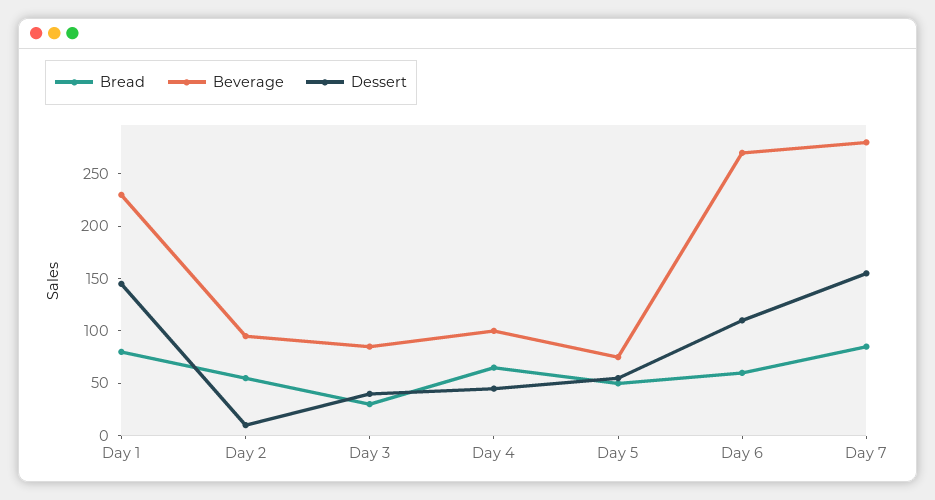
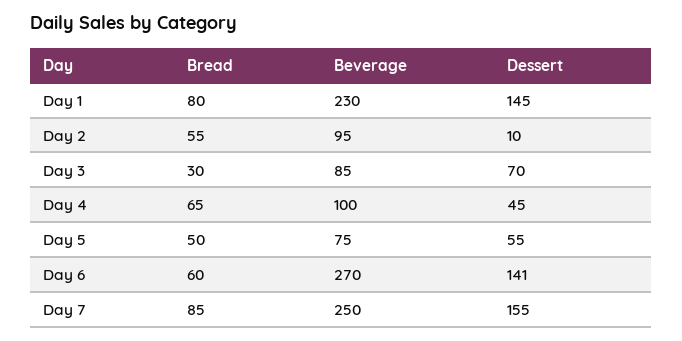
Dessert, Day 3: 40 -> 70
Dessert, Day 6: 110 -> 141
Beverage, Day 7: 280 -> 250

